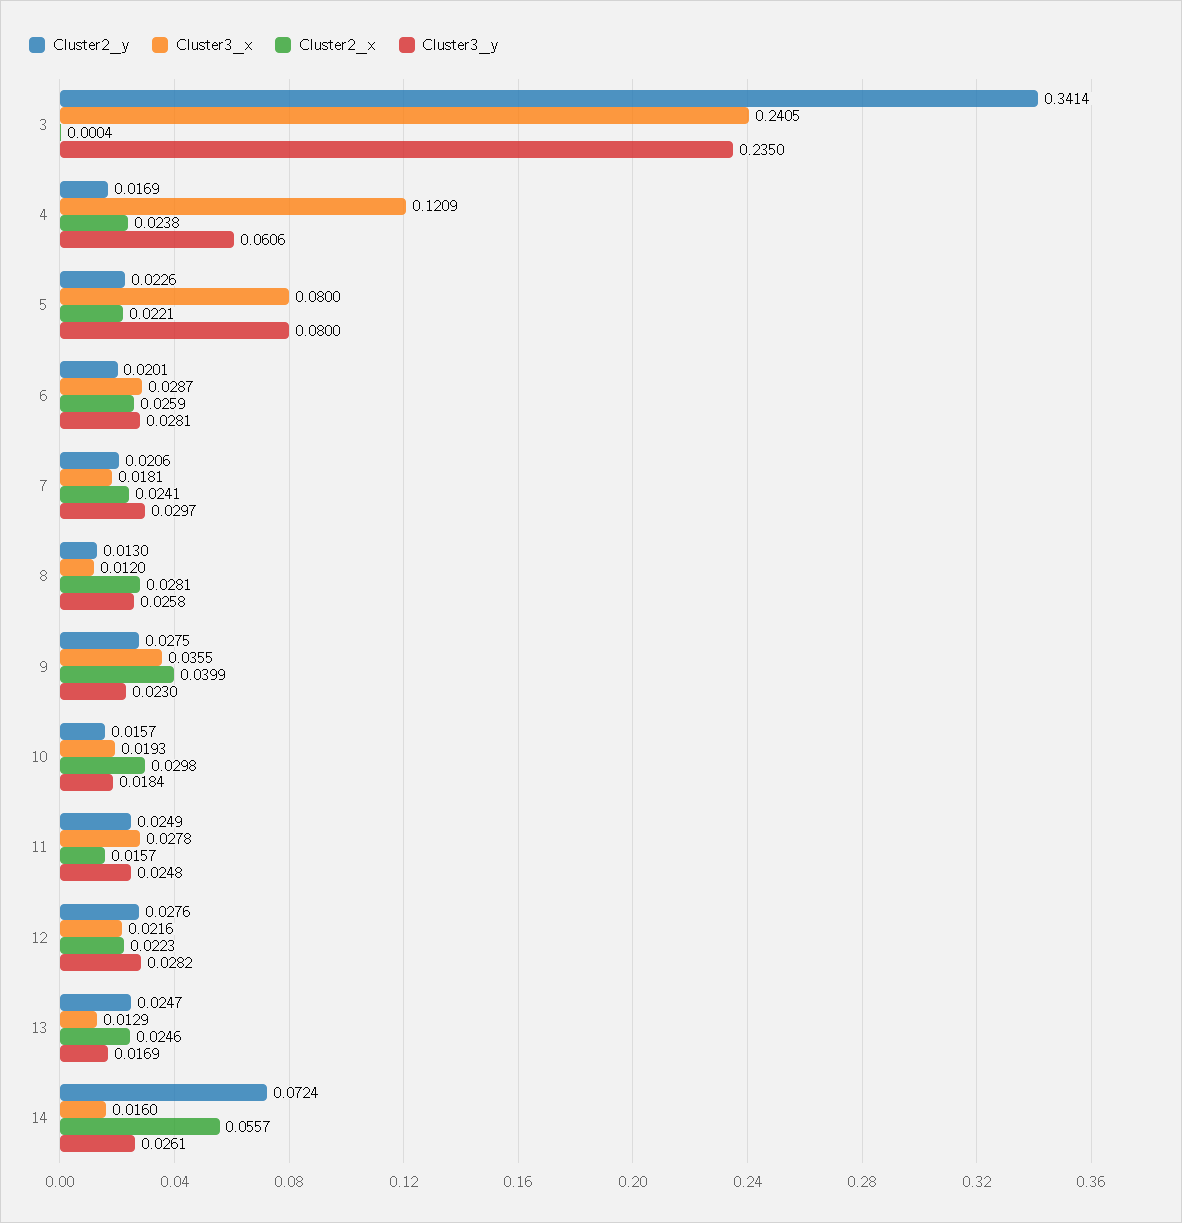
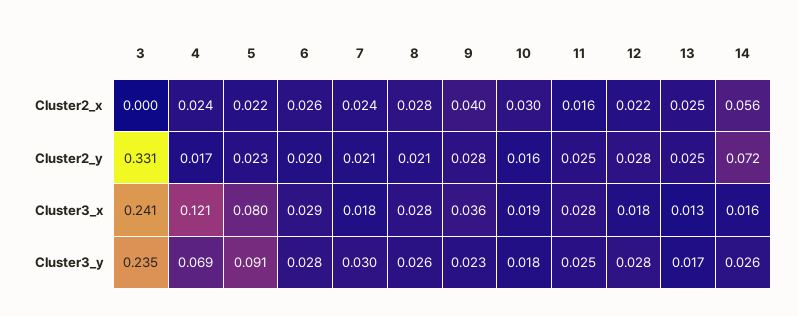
Cluster2_y, 3: 0.3414 -> 0.331
Cluster3_y, 4: 0.0606 -> 0.069
Cluster3_y, 5: 0.08 -> 0.091
Cluster2_y, 8: 0.013 -> 0.021
Cluster3_x, 8: 0.012 -> 0.028
Cluster3_x, 12: 0.0216 -> 0.018

